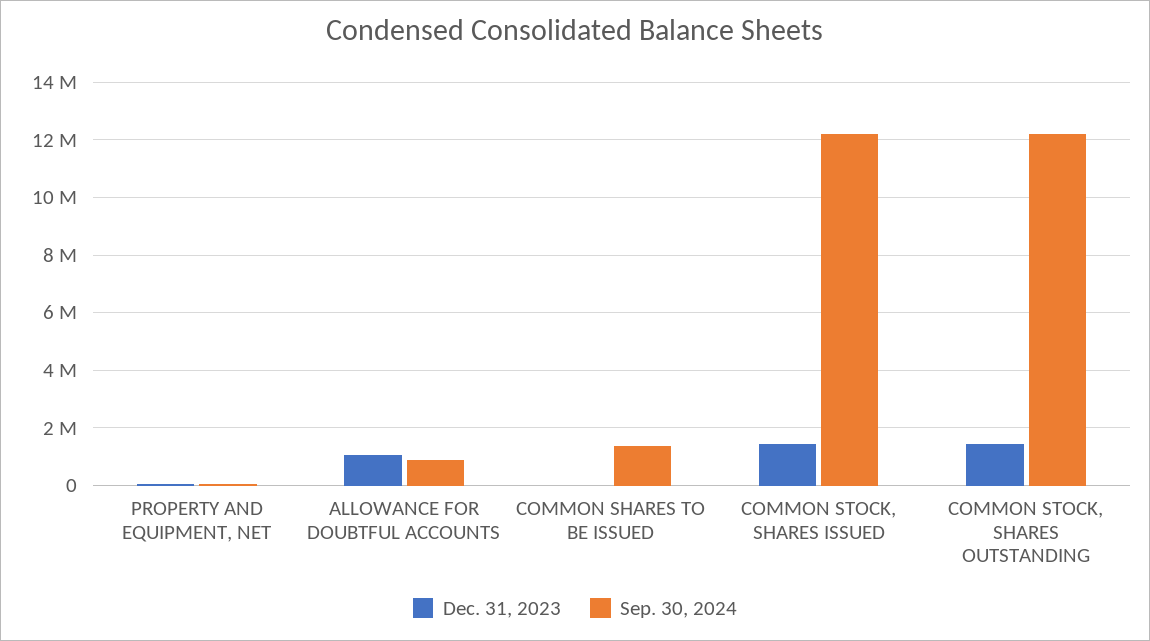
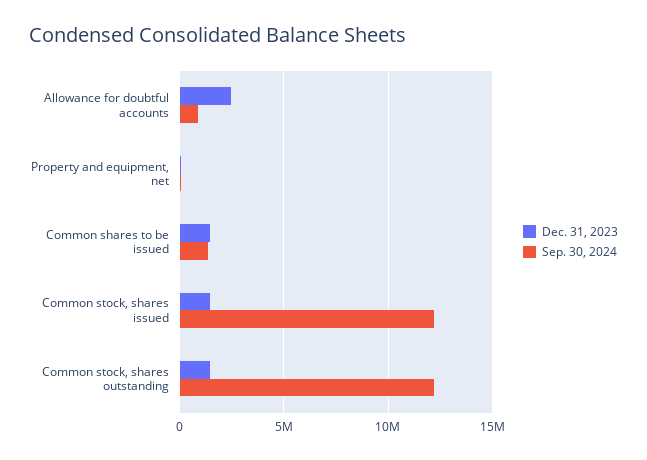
Dec. 31, 2023, ALLOWANCE FOR DOUBTFUL ACCOUNTS: 1000000 -> 2500000
Dec. 31, 2023, COMMON SHARES TO BE ISSUED: 0 -> 1500000

